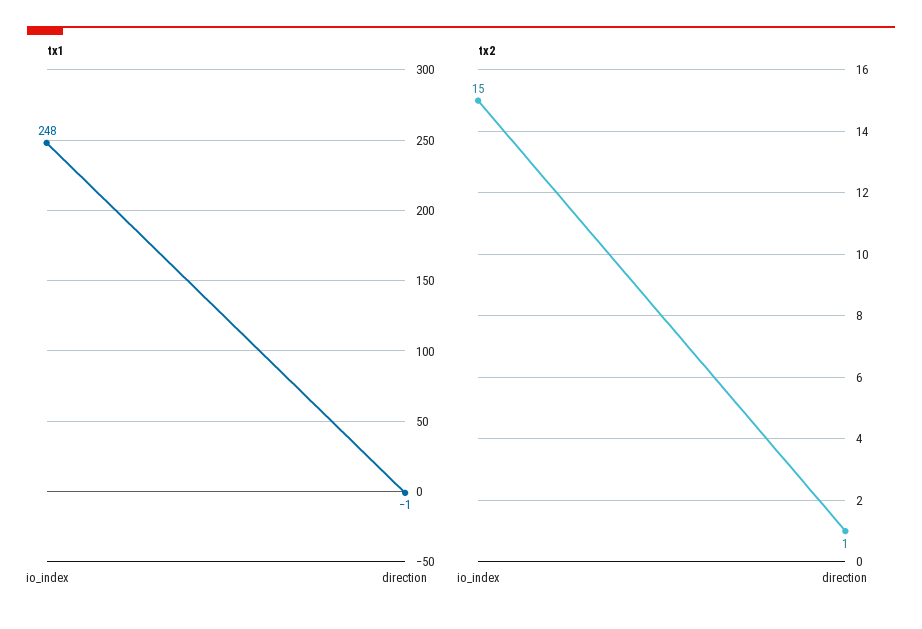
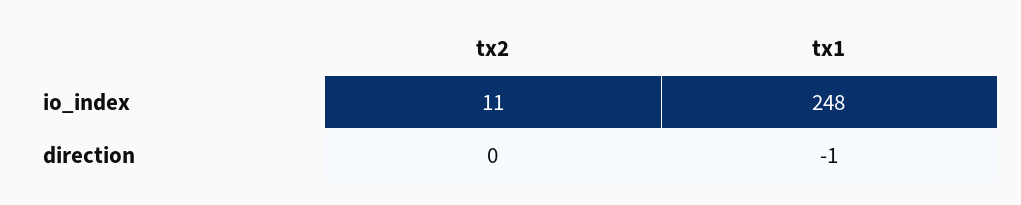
tx2, io_index: 15 -> 11
tx2, direction: 1 -> 0

